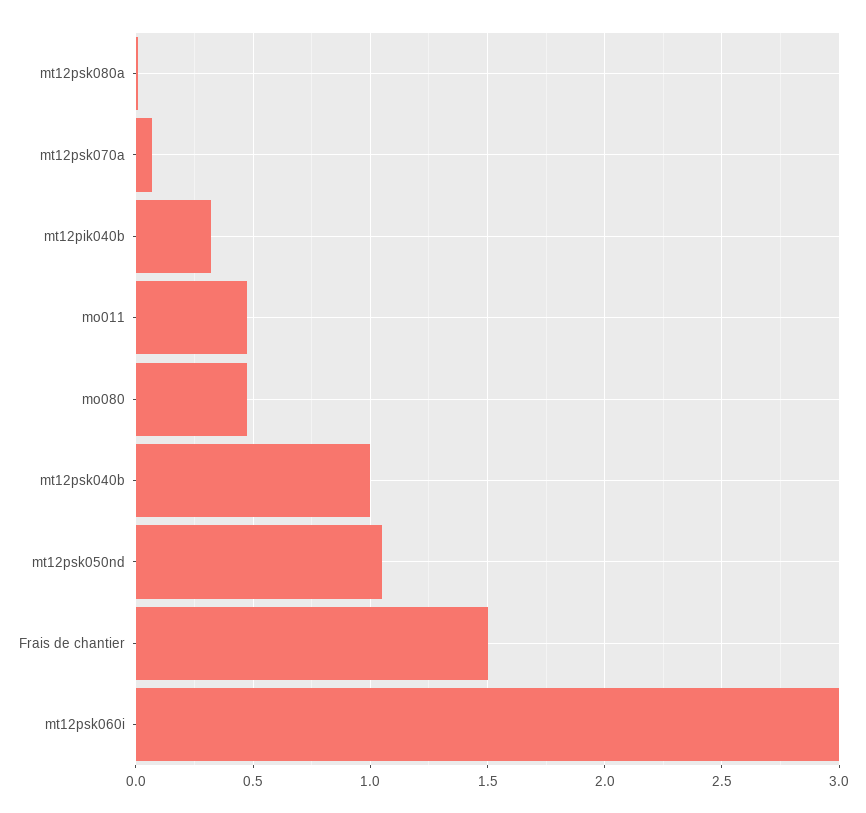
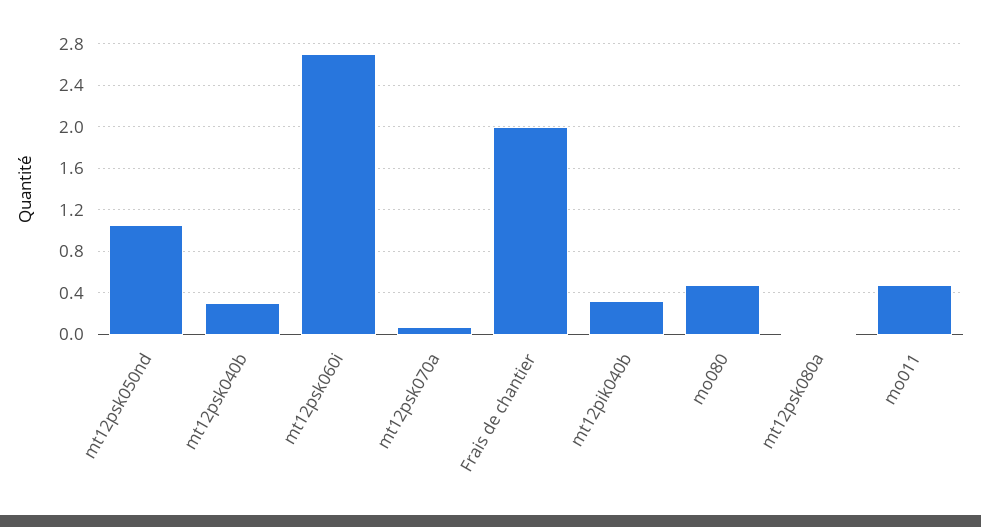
mt12psk040b: 1 -> 0.3
Frais de chantier: 1.5 -> 2
mt12psk060i: 3 -> 2.7

